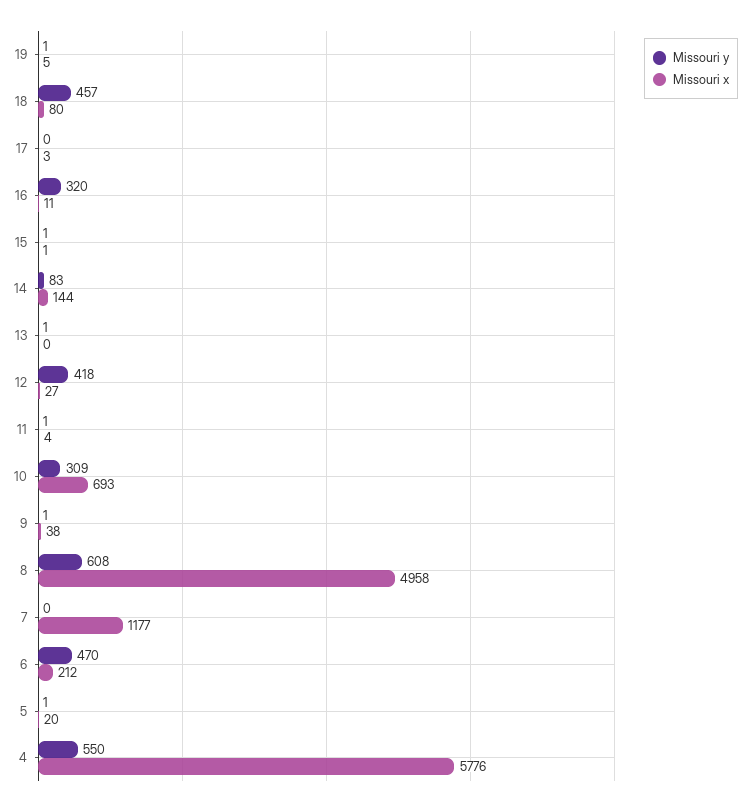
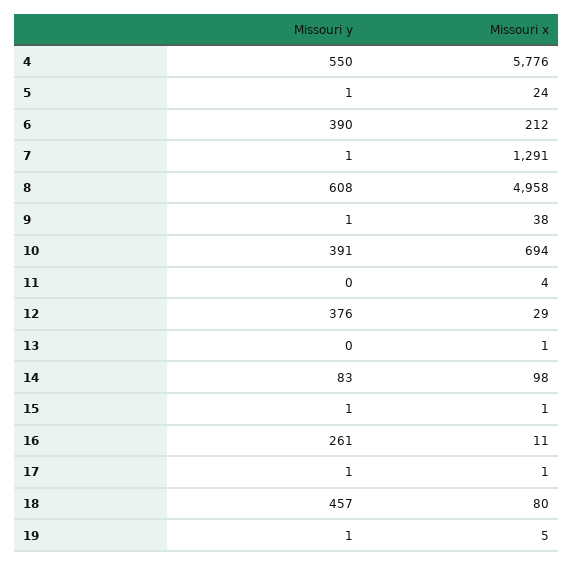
Missouri y, 17: 0 -> 1
Missouri x, 17: 3 -> 1
Missouri y, 16: 320 -> 261
Missouri x, 14: 144 -> 98
Missouri y, 13: 1 -> 0
Missouri x, 13: 0 -> 1
Missouri y, 12: 418 -> 376
Missouri x, 12: 27 -> 29
Missouri y, 11: 1 -> 0
Missouri y, 10: 309 -> 391
Missouri x, 10: 693 -> 694
Missouri y, 7: 0 -> 1
Missouri x, 7: 1177 -> 1291
Missouri y, 6: 470 -> 390
Missouri x, 5: 20 -> 24

